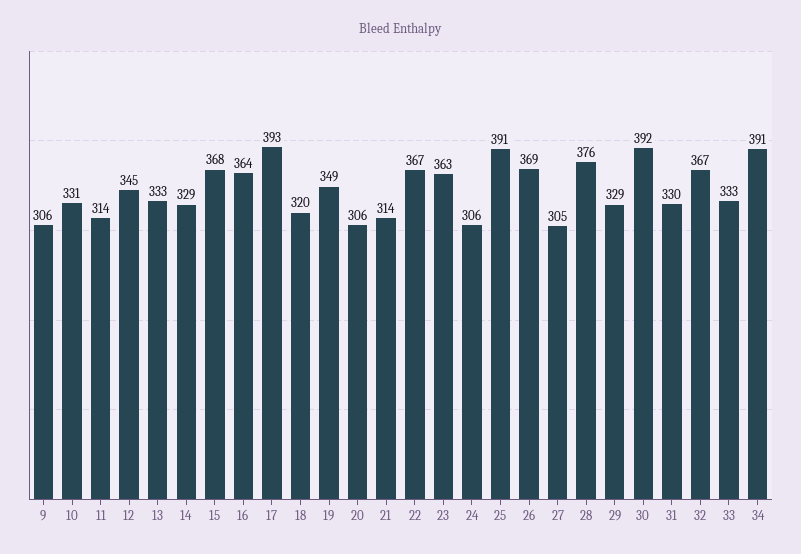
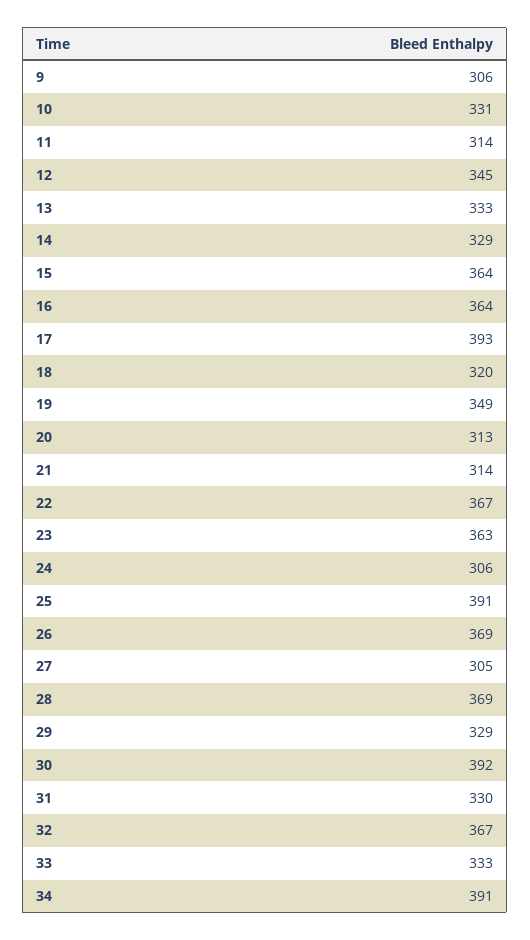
15: 368 -> 364
20: 306 -> 313
28: 376 -> 369

